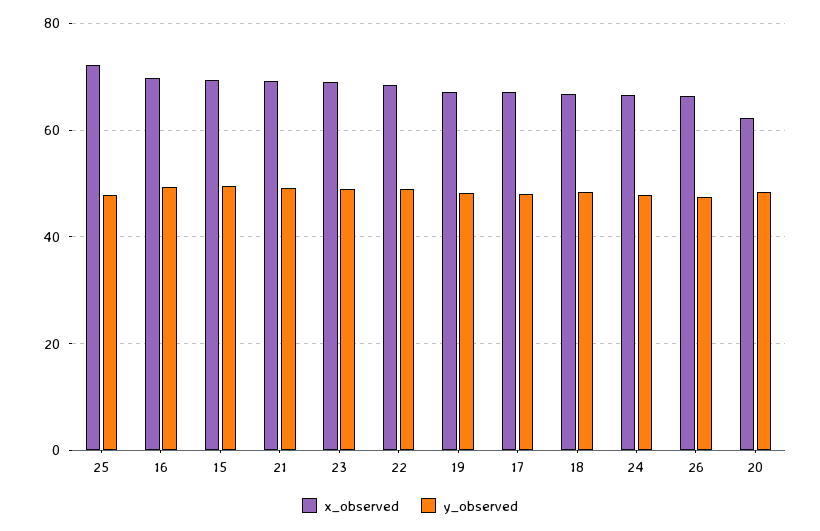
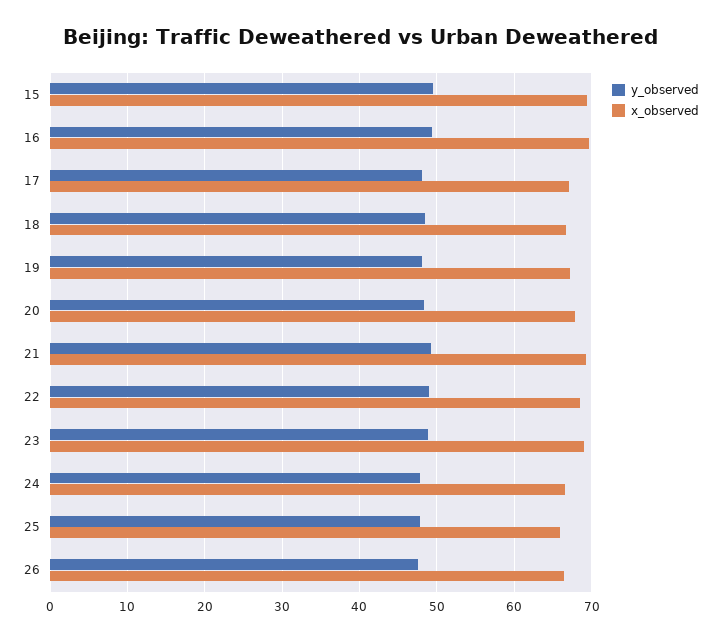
x_observed, 25: 72 -> 66
x_observed, 20: 62 -> 68

